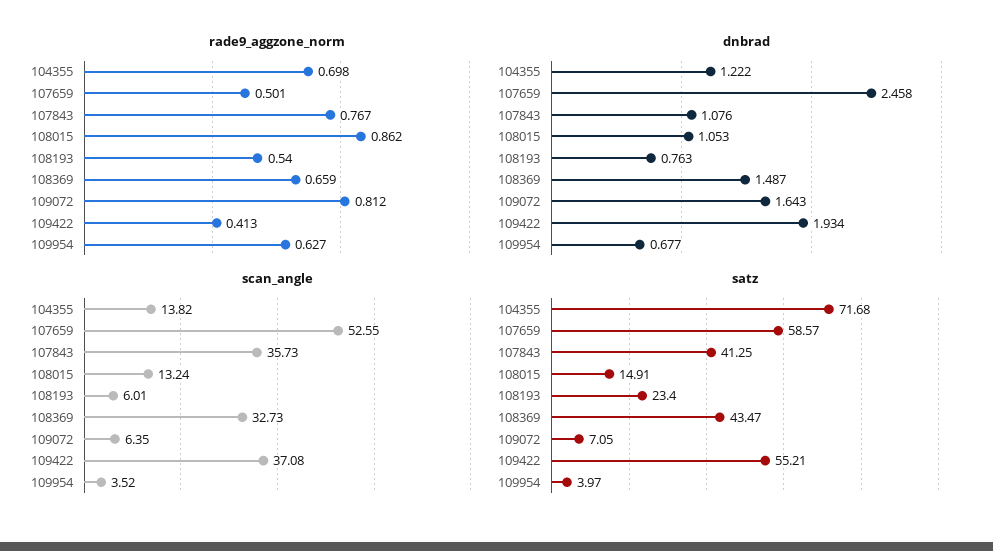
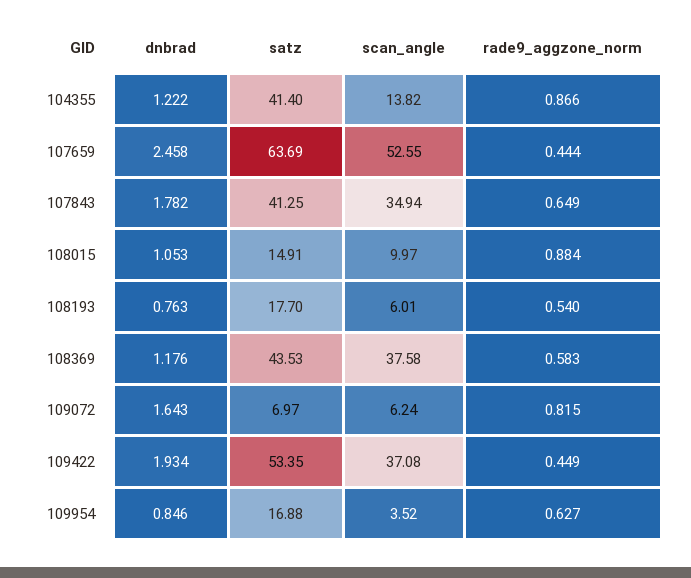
rade9_aggzone_norm, 104355: 0.698 -> 0.866
rade9_aggzone_norm, 107659: 0.501 -> 0.444
rade9_aggzone_norm, 107843: 0.767 -> 0.649
rade9_aggzone_norm, 108015: 0.862 -> 0.884
rade9_aggzone_norm, 108369: 0.659 -> 0.583
rade9_aggzone_norm, 109072: 0.812 -> 0.815
rade9_aggzone_norm, 109422: 0.413 -> 0.449
dnbrad, 107843: 1.076 -> 1.782
dnbrad, 108369: 1.487 -> 1.176
dnbrad, 109954: 0.677 -> 0.846
scan_angle, 107843: 35.73 -> 34.94
scan_angle, 108015: 13.24 -> 9.97
scan_angle, 108369: 32.73 -> 37.58
scan_angle, 109072: 6.35 -> 6.24
satz, 104355: 71.68 -> 41.4
satz, 107659: 58.57 -> 63.69
satz, 108193: 23.4 -> 17.7
satz, 108369: 43.47 -> 43.53
satz, 109072: 7.05 -> 6.97
satz, 109422: 55.21 -> 53.35
satz, 109954: 3.97 -> 16.88

